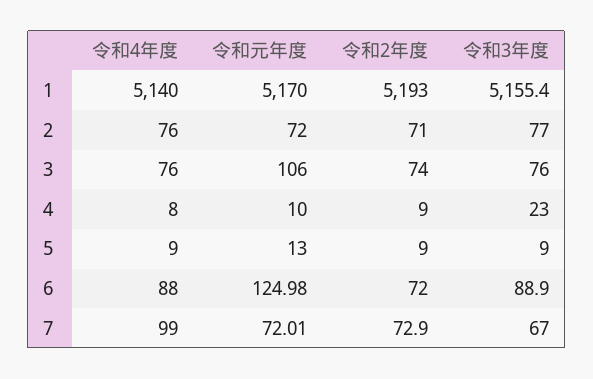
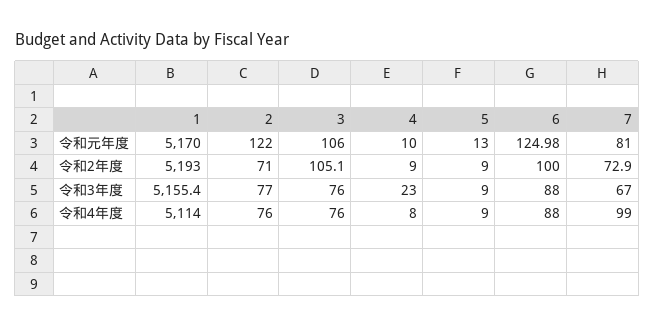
令和4年度, 1: 5140 -> 5114
令和元年度, 2: 72 -> 122
令和2年度, 3: 74 -> 105.1
令和2年度, 6: 72 -> 100
令和3年度, 6: 88.9 -> 88
令和元年度, 7: 72.01 -> 81

